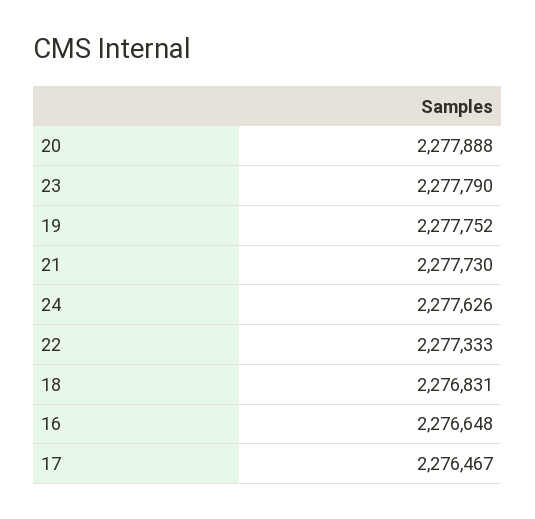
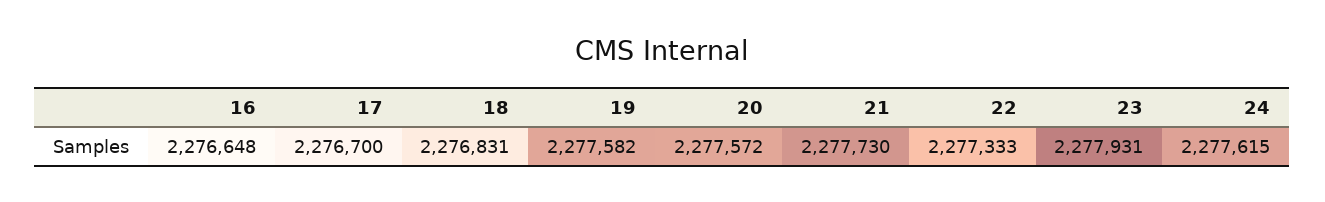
20: 2277888 -> 2277572
23: 2277790 -> 2277931
19: 2277752 -> 2277582
24: 2277626 -> 2277615
17: 2276467 -> 2276700

